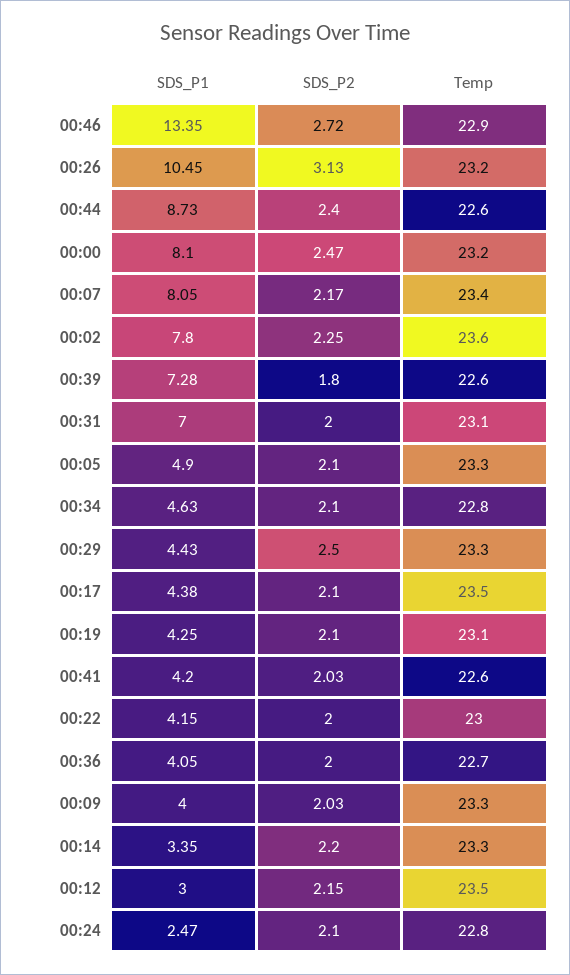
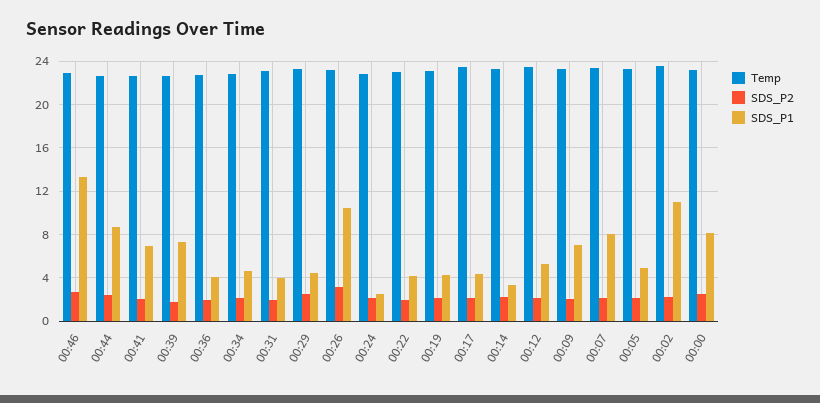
SDS_P1, 00:02: 7.8 -> 11
SDS_P1, 00:31: 7 -> 4
SDS_P1, 00:41: 4.2 -> 7
SDS_P1, 00:09: 4 -> 7
SDS_P1, 00:12: 3 -> 5

